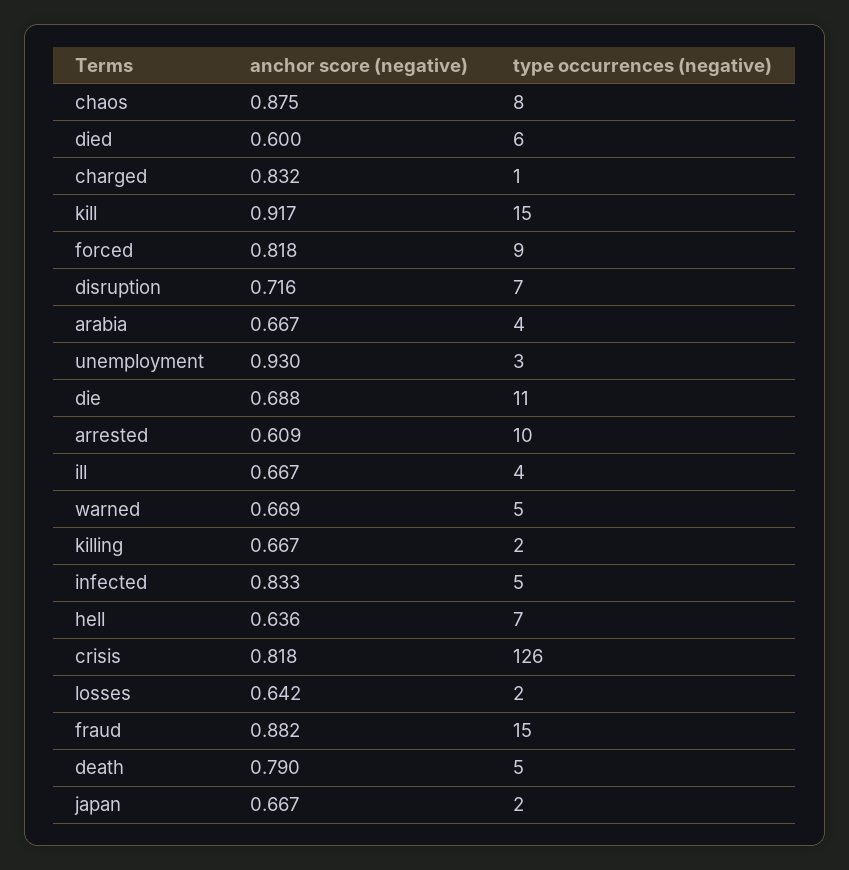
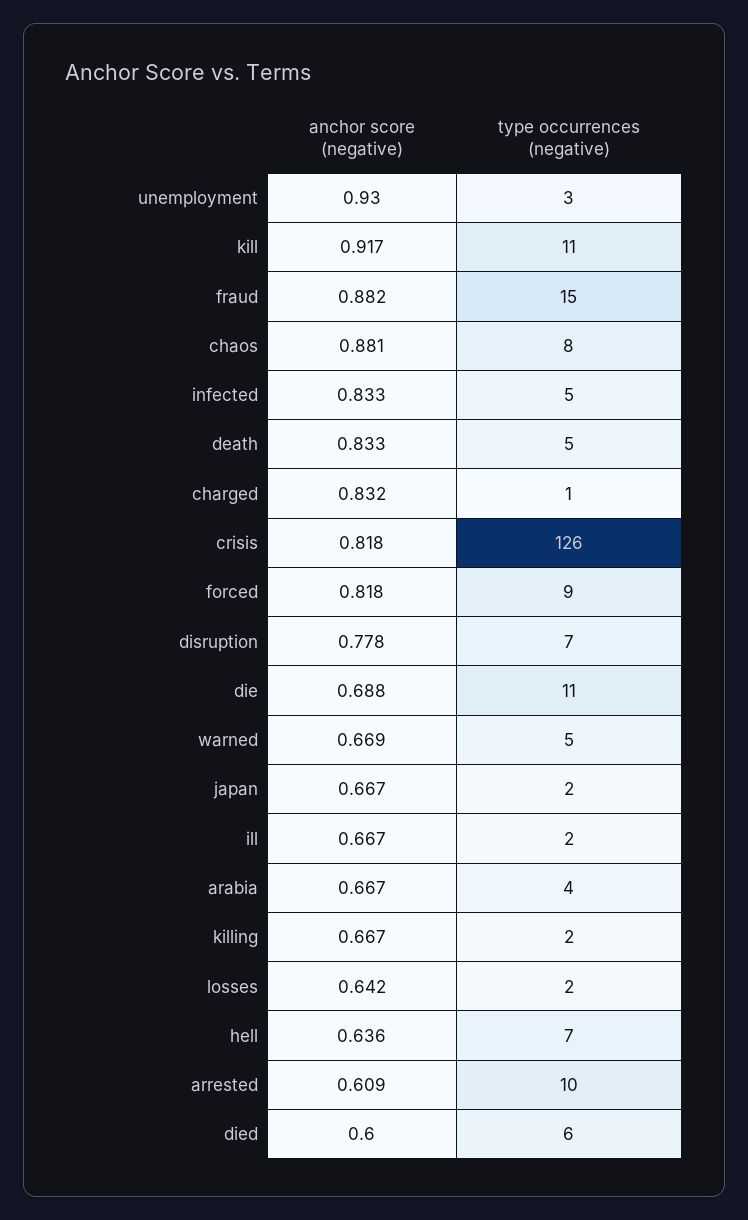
anchor score (negative), chaos: 0.875 -> 0.881
type occurrences (negative), kill: 15 -> 11
anchor score (negative), disruption: 0.716 -> 0.778
type occurrences (negative), ill: 4 -> 2
anchor score (negative), death: 0.79 -> 0.833

